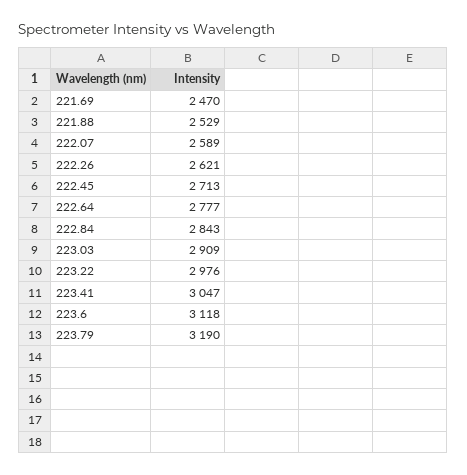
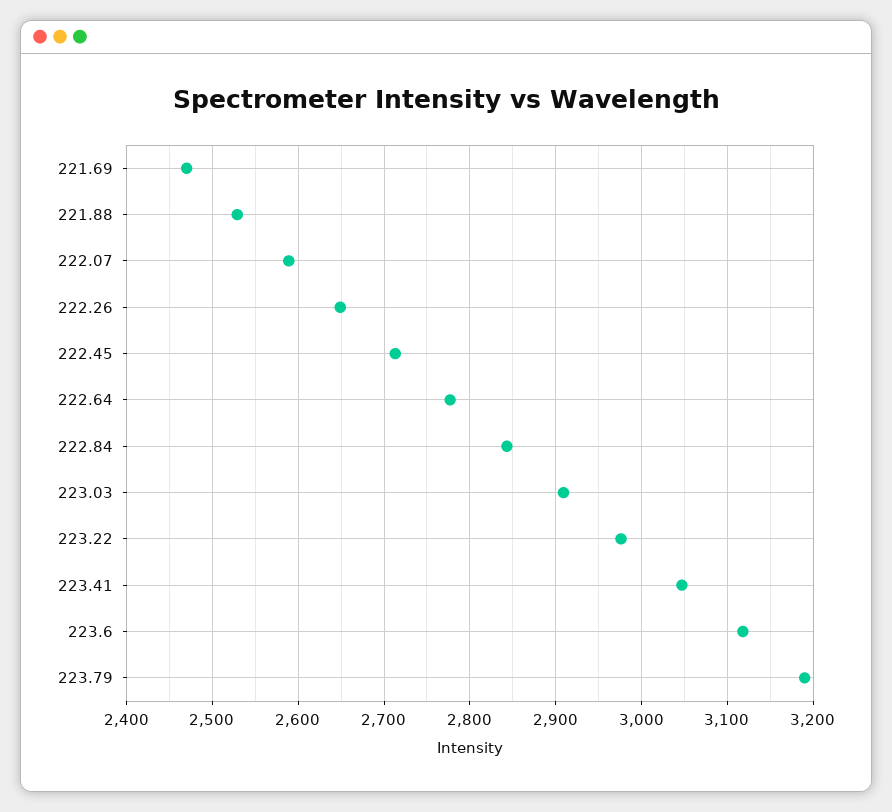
222.26: 2621 -> 2650

